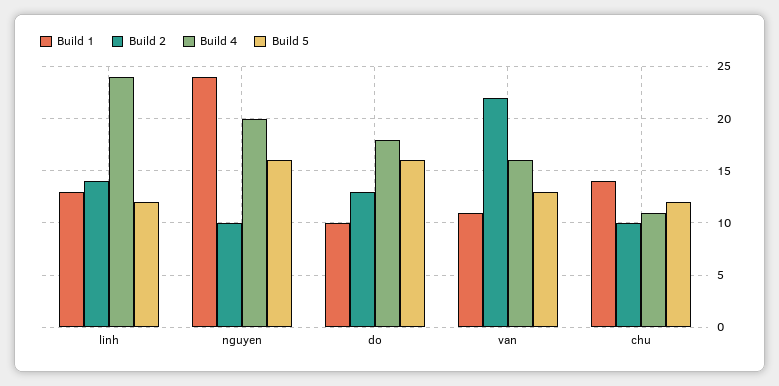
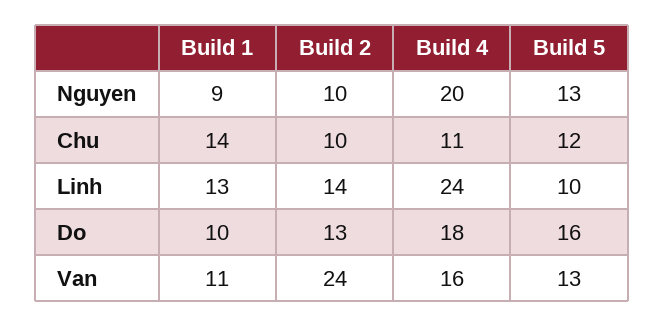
Build 5, linh: 12 -> 10
Build 1, nguyen: 24 -> 9
Build 5, nguyen: 16 -> 13
Build 2, van: 22 -> 24

